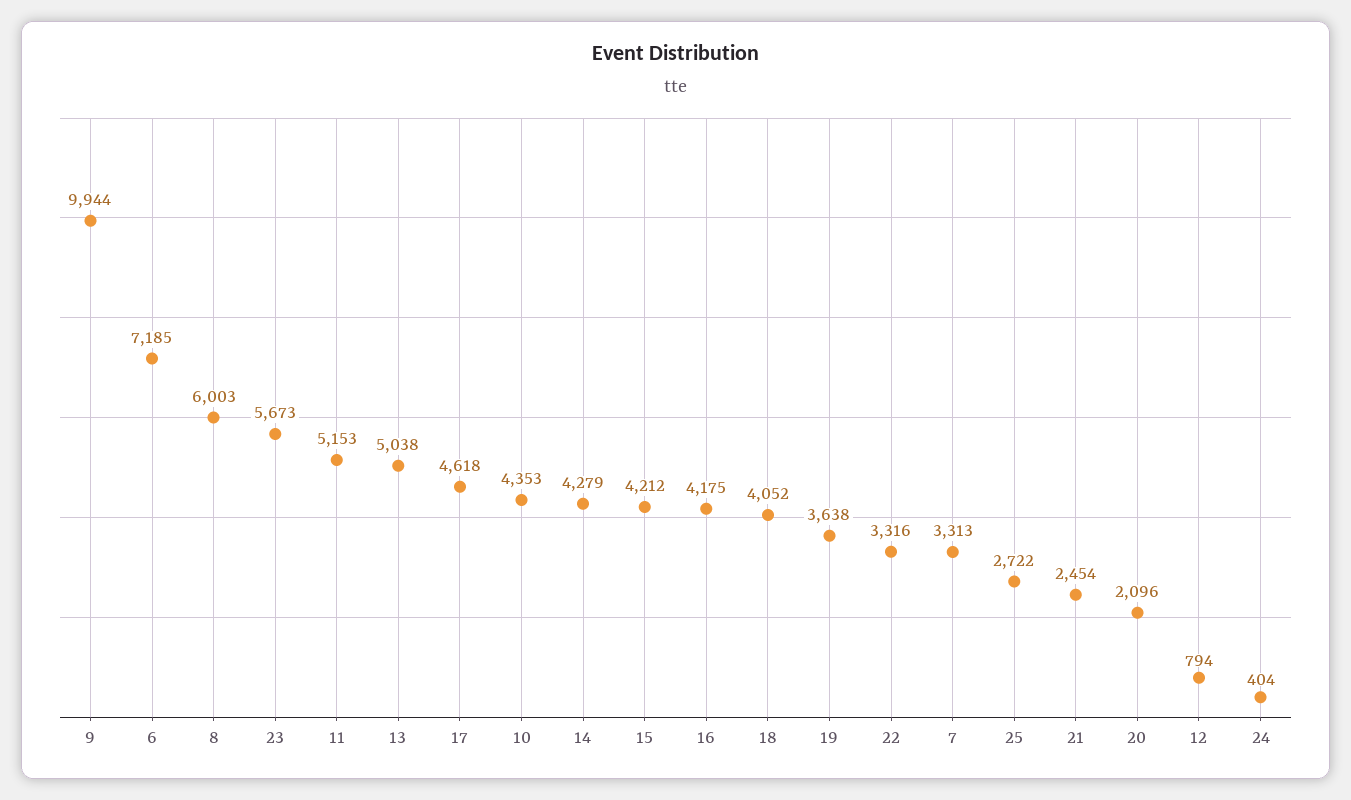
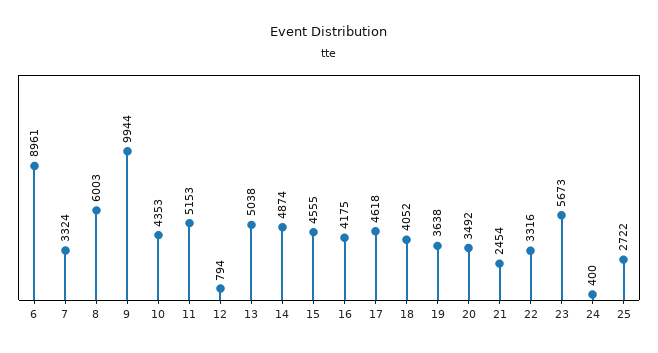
6: 7185 -> 8961
14: 4279 -> 4874
15: 4212 -> 4555
7: 3313 -> 3324
20: 2096 -> 3492
24: 404 -> 400

